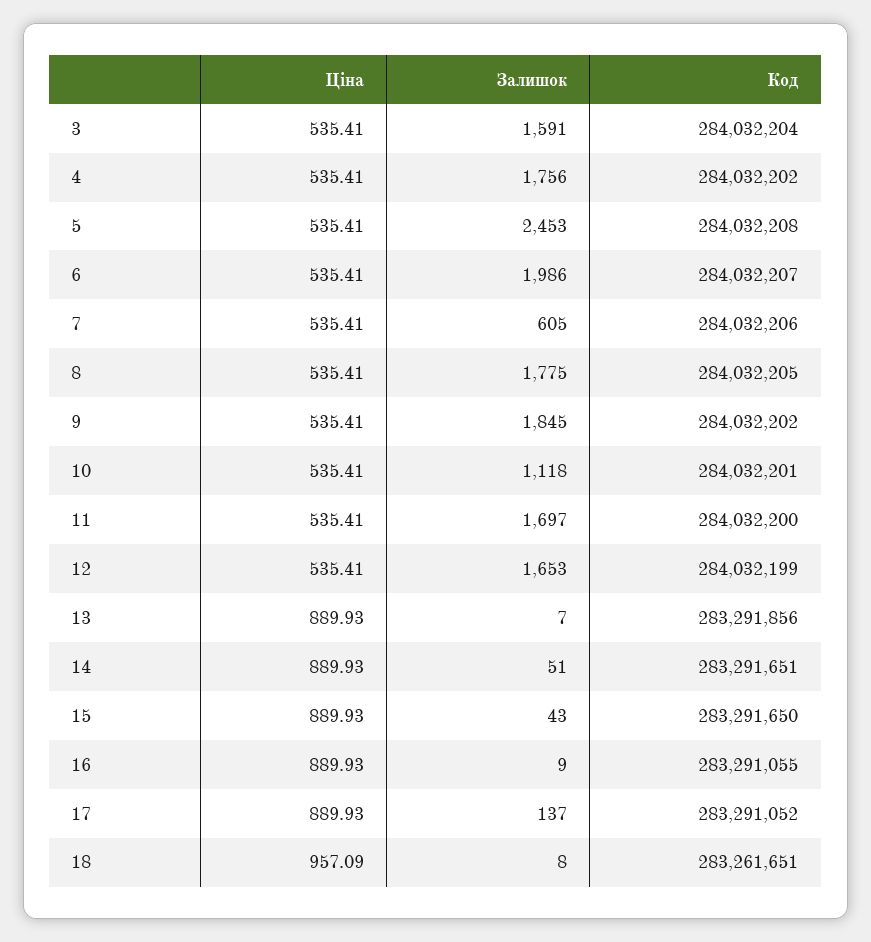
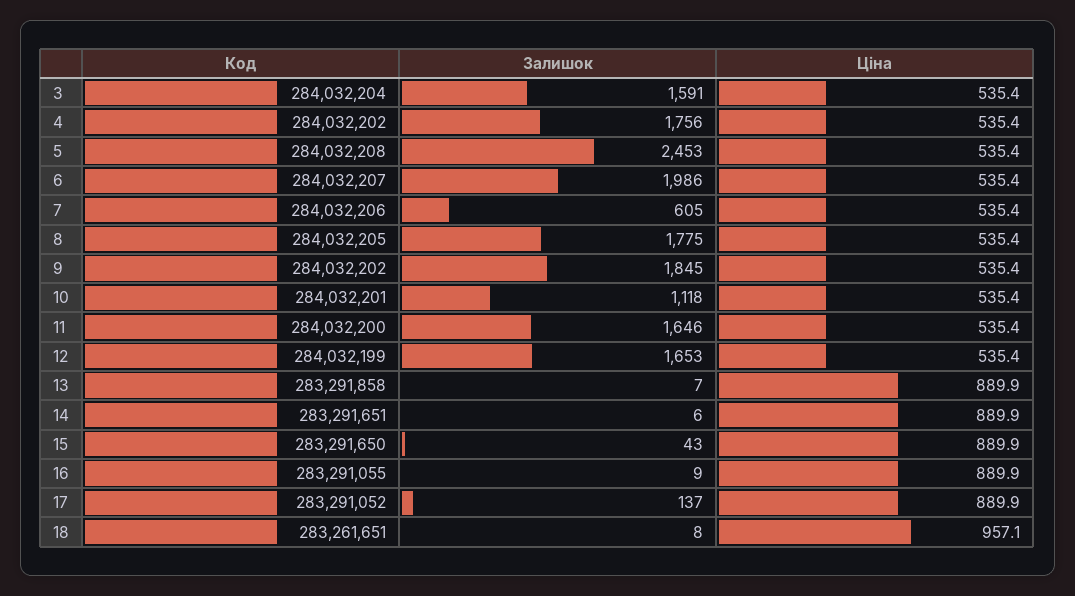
Залишок, 11: 1697 -> 1646
Код, 13: 283291856 -> 283291858
Залишок, 14: 51 -> 6

